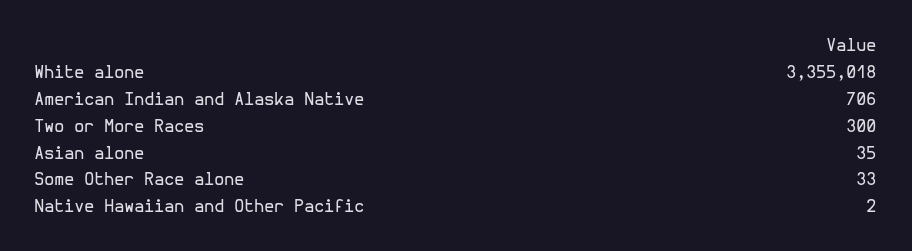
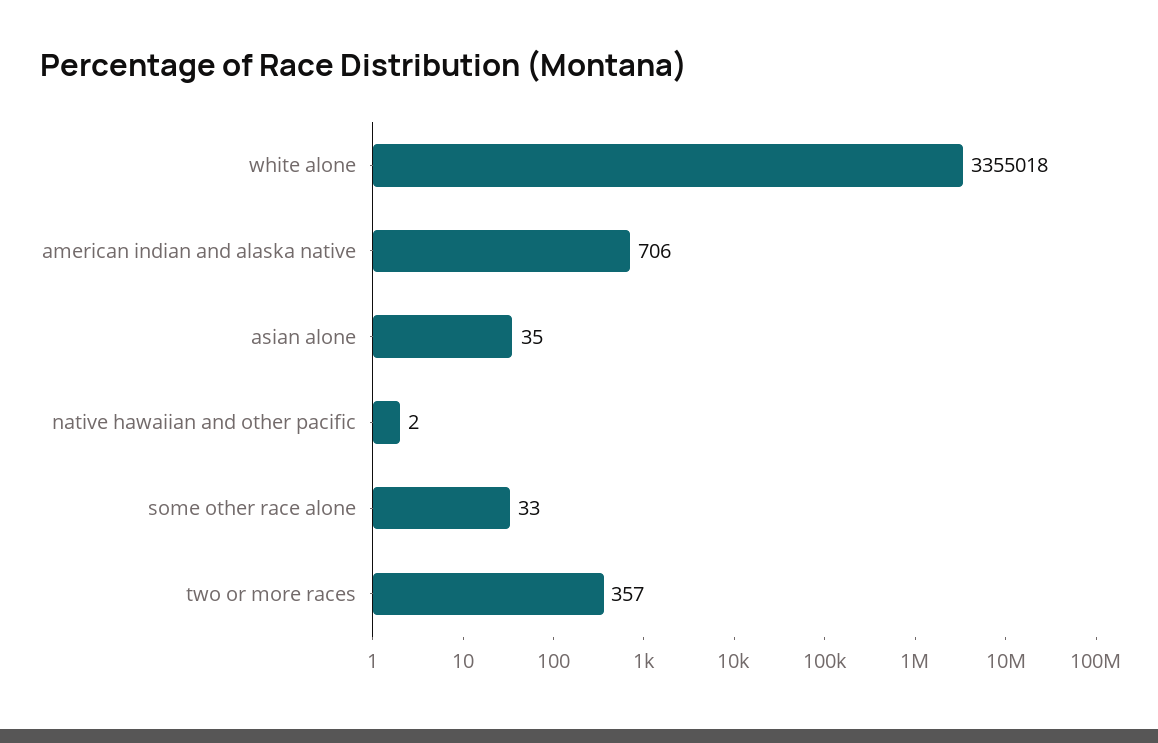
Two or More Races: 300 -> 357

